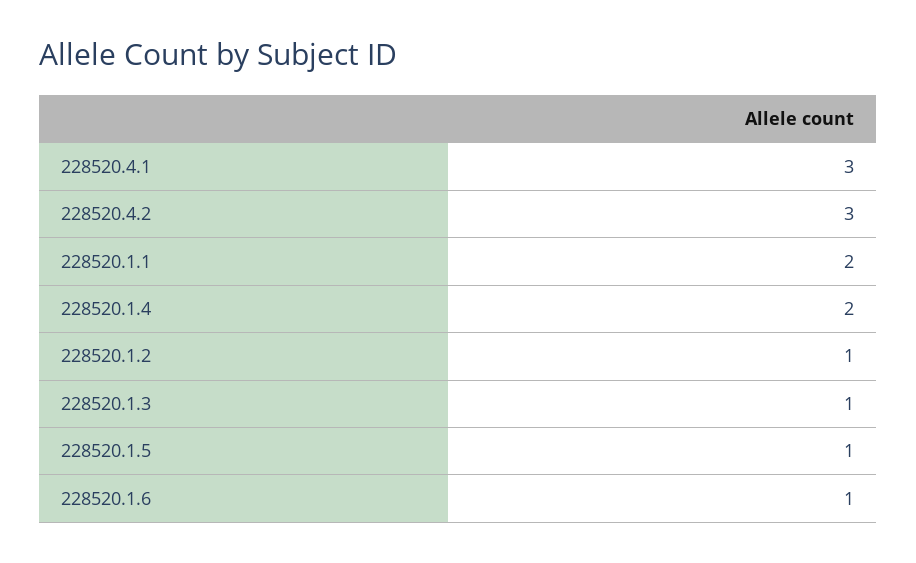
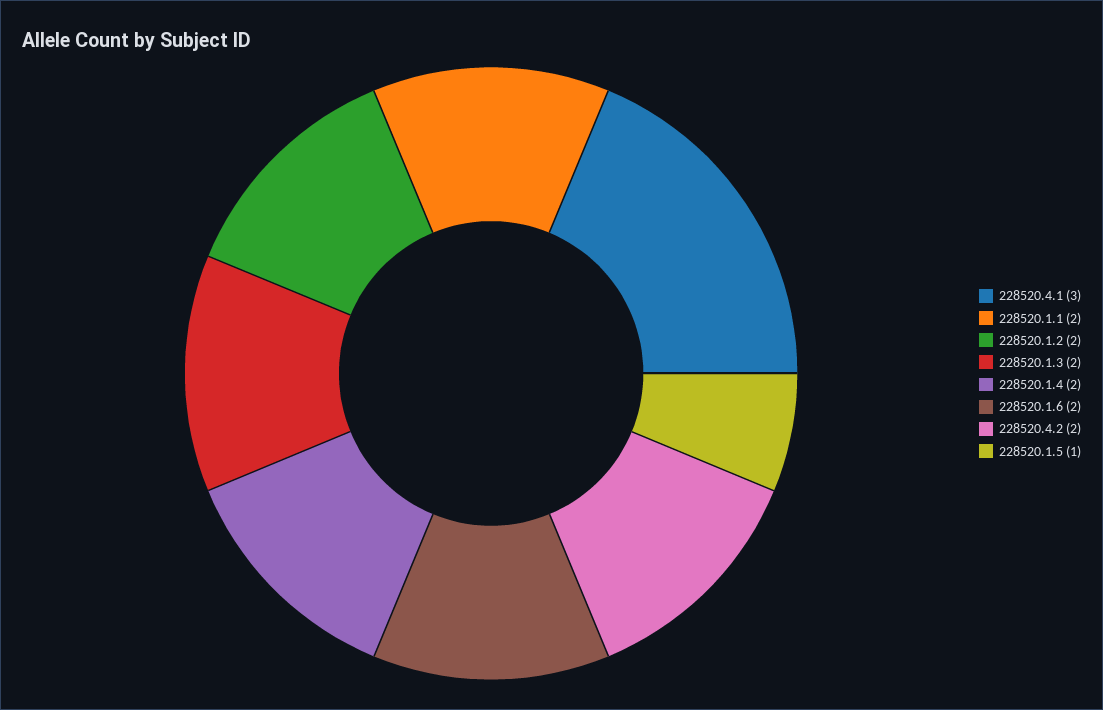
228520.4.2: 3 -> 2
228520.1.2: 1 -> 2
228520.1.3: 1 -> 2
228520.1.6: 1 -> 2

